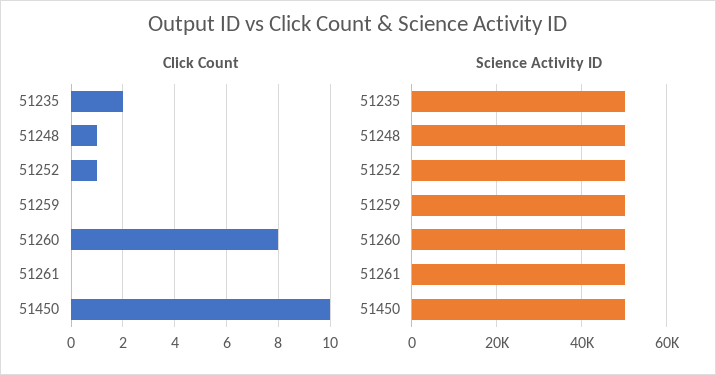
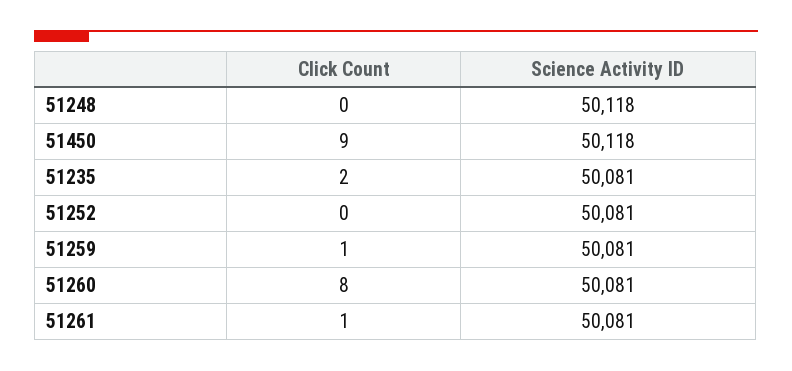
Click Count, 51248: 1 -> 0
Click Count, 51252: 1 -> 0
Click Count, 51259: 0 -> 1
Click Count, 51261: 0 -> 1
Click Count, 51450: 10 -> 9

